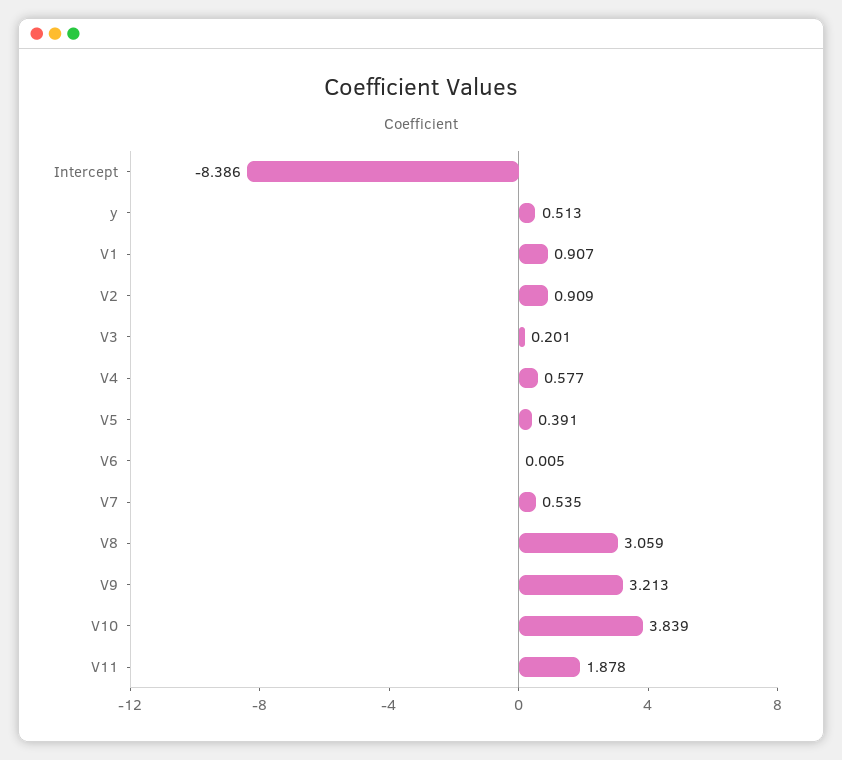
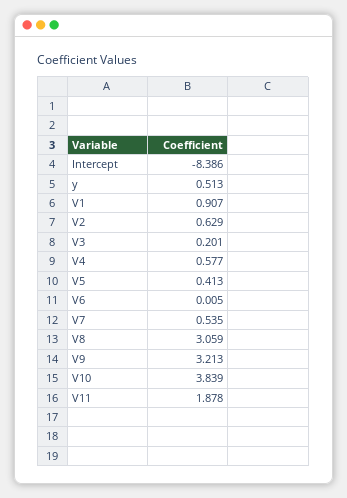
V2: 0.909 -> 0.629
V5: 0.391 -> 0.413

